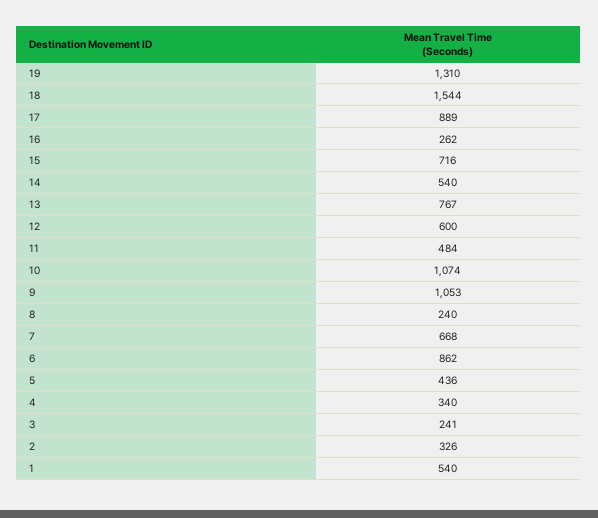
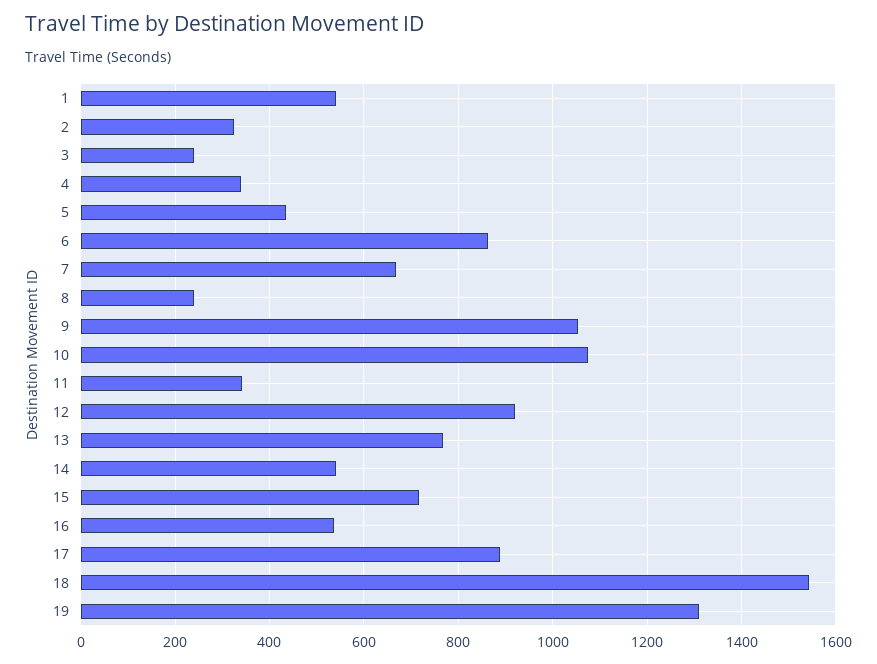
16: 262 -> 540
12: 600 -> 920
11: 484 -> 340

